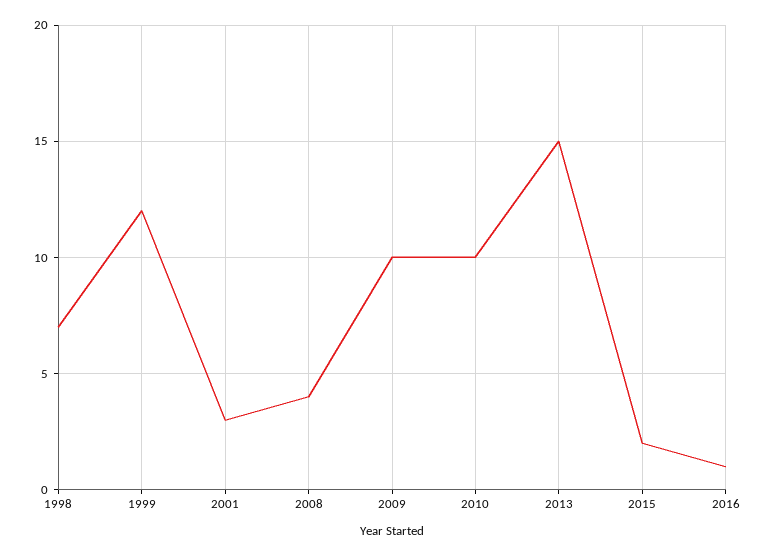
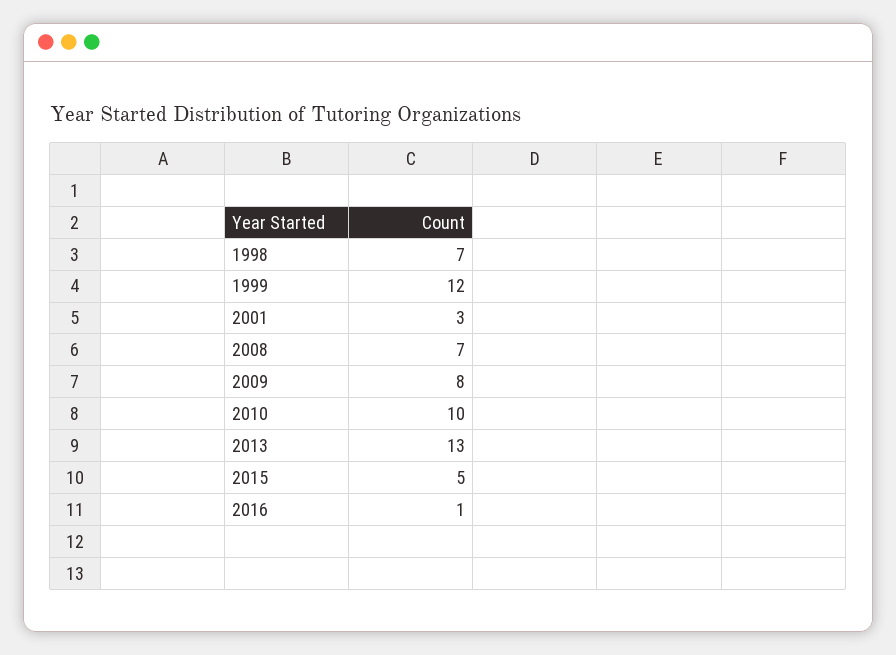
2008: 4 -> 7
2009: 10 -> 8
2013: 15 -> 13
2015: 2 -> 5

